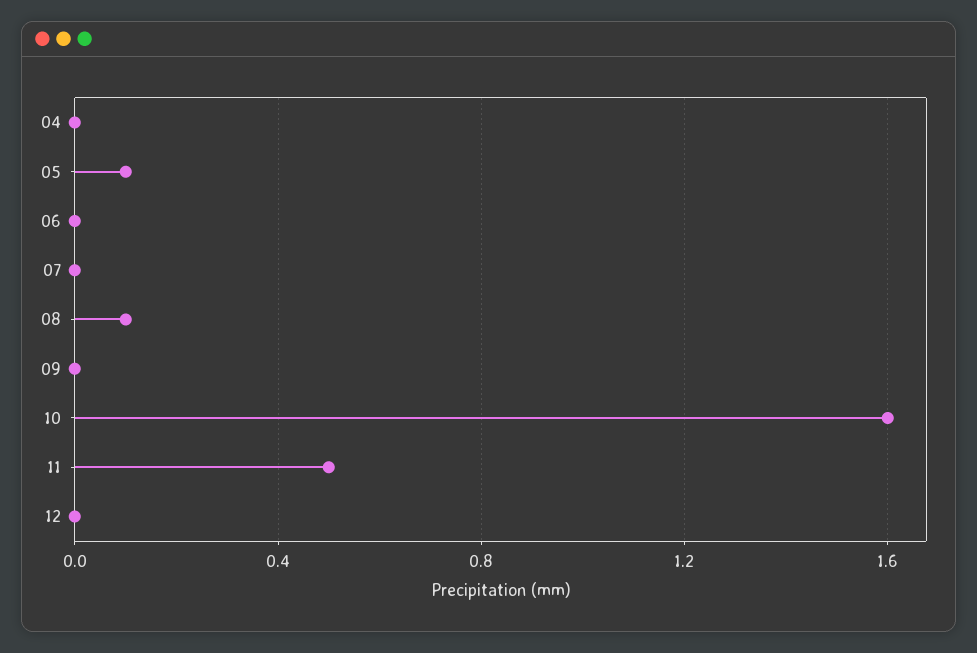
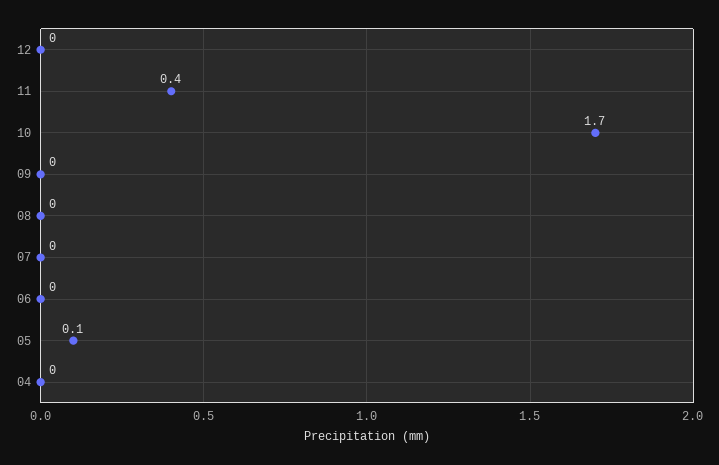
08: 0.1 -> 0
10: 1.6 -> 1.7
11: 0.5 -> 0.4

